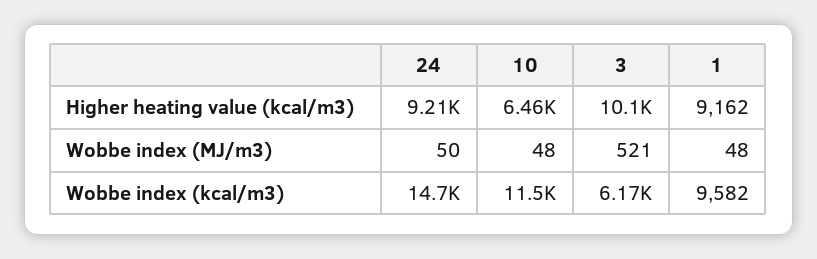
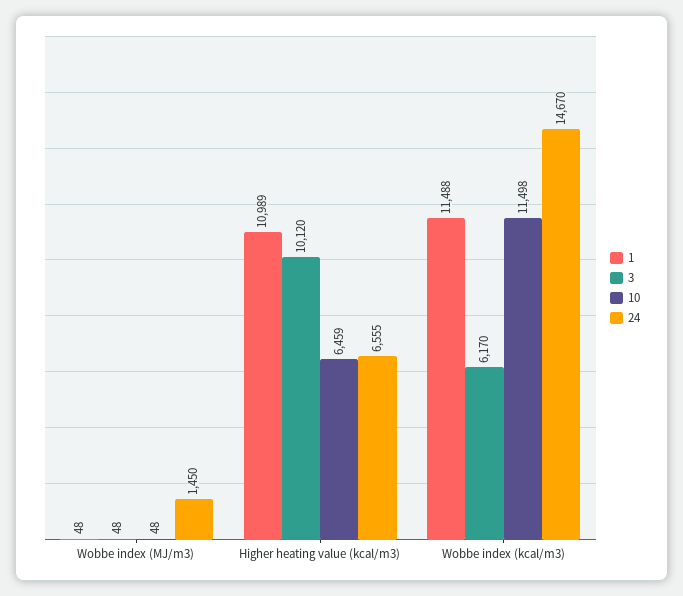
24, Higher heating value (kcal/m3): 9210 -> 6555
1, Higher heating value (kcal/m3): 9162 -> 10989
24, Wobbe index (MJ/m3): 50 -> 1450
3, Wobbe index (MJ/m3): 521 -> 48
1, Wobbe index (kcal/m3): 9582 -> 11488

